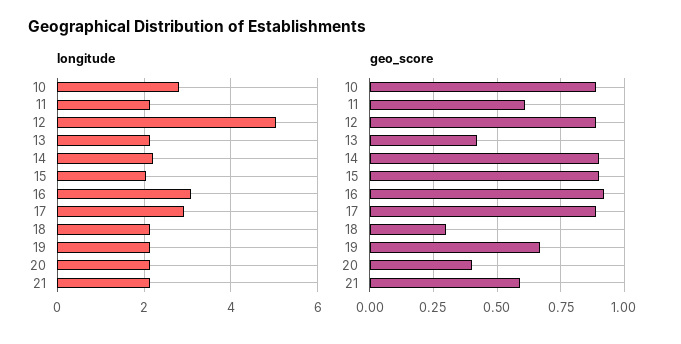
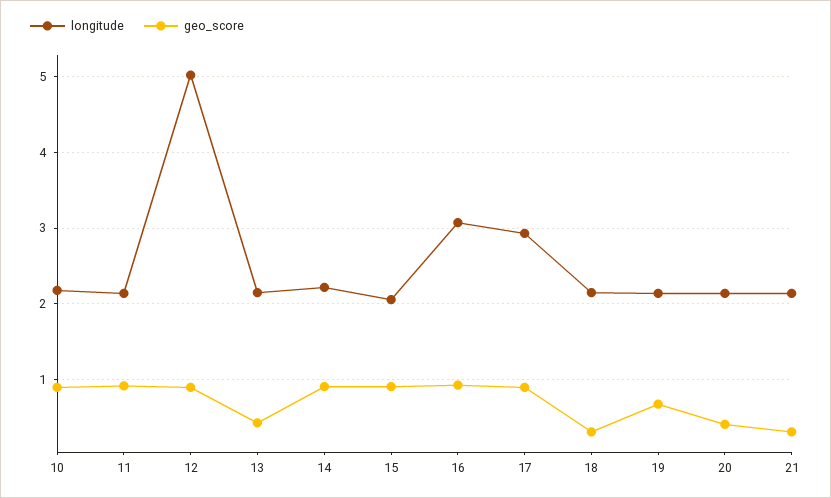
longitude, 10: 2.8 -> 2.2
geo_score, 11: 0.6 -> 0.9
geo_score, 21: 0.6 -> 0.3

